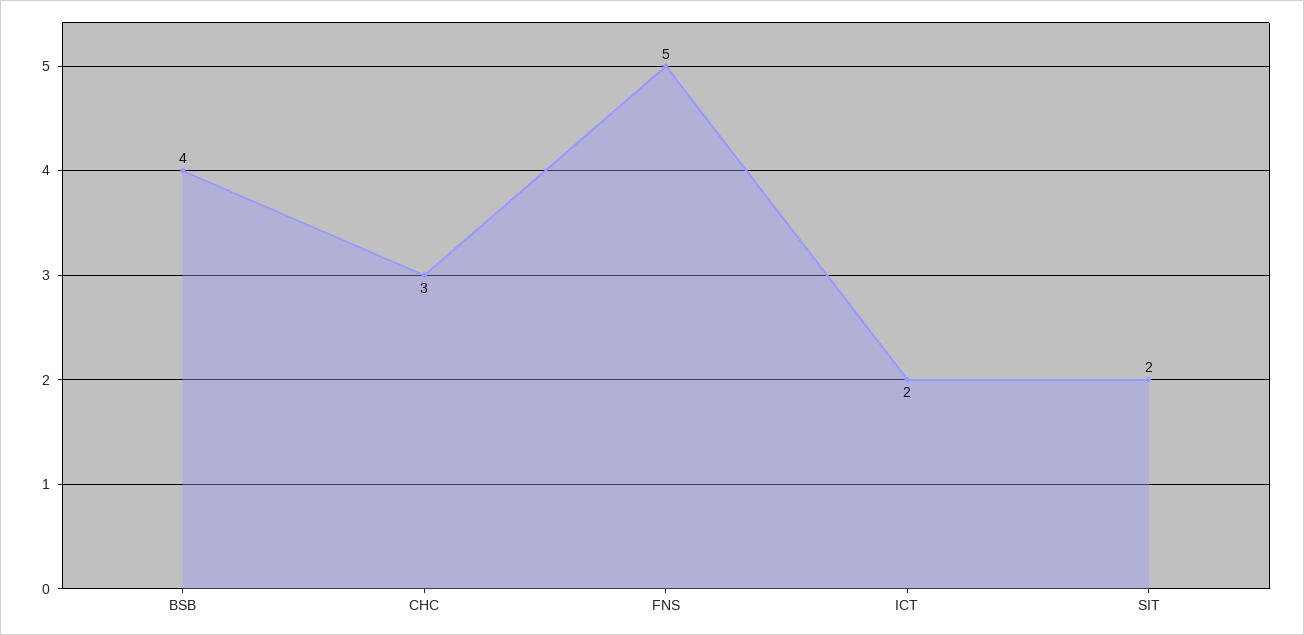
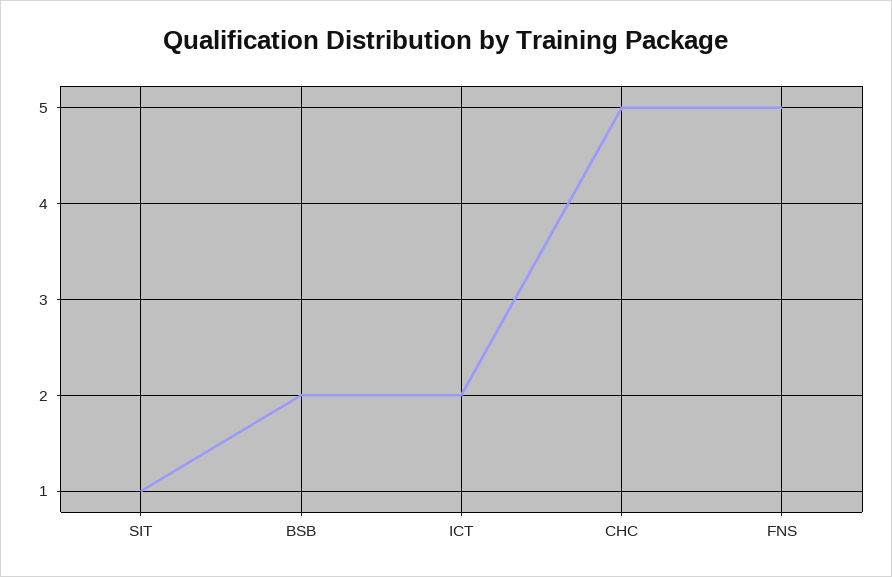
BSB: 4 -> 2
CHC: 3 -> 5
SIT: 2 -> 1

